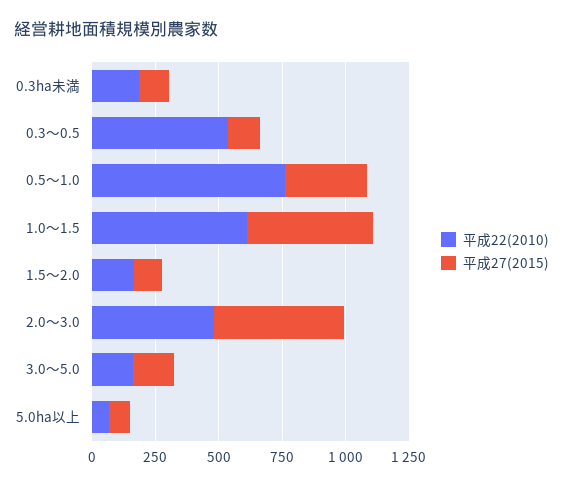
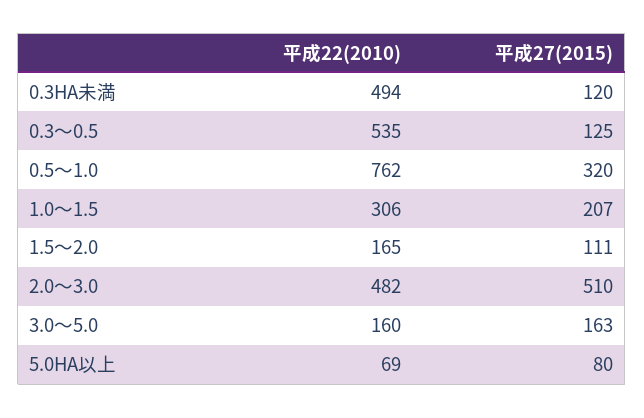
平成22(2010), 0.3ha未満: 200 -> 494
平成22(2010), 1.0～1.5: 600 -> 306
平成27(2015), 1.0～1.5: 500 -> 207

